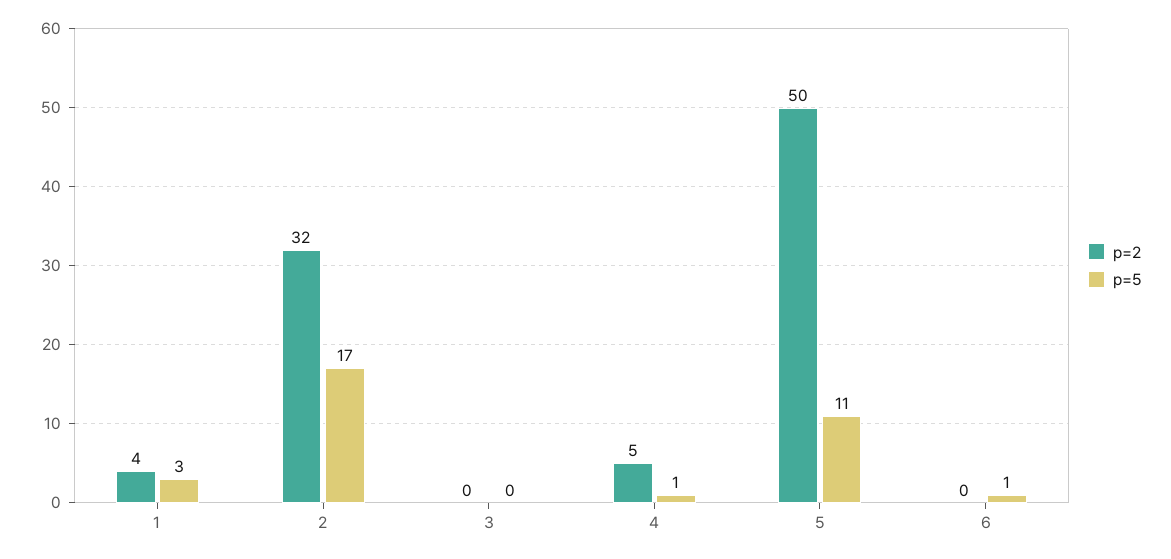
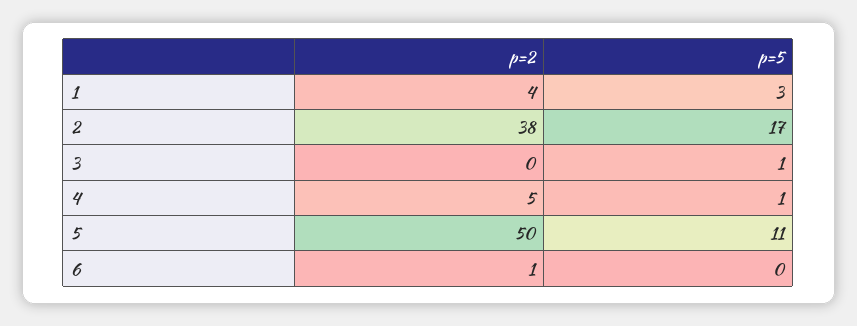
p=2, 2: 32 -> 38
p=5, 3: 0 -> 1
p=2, 6: 0 -> 1
p=5, 6: 1 -> 0

